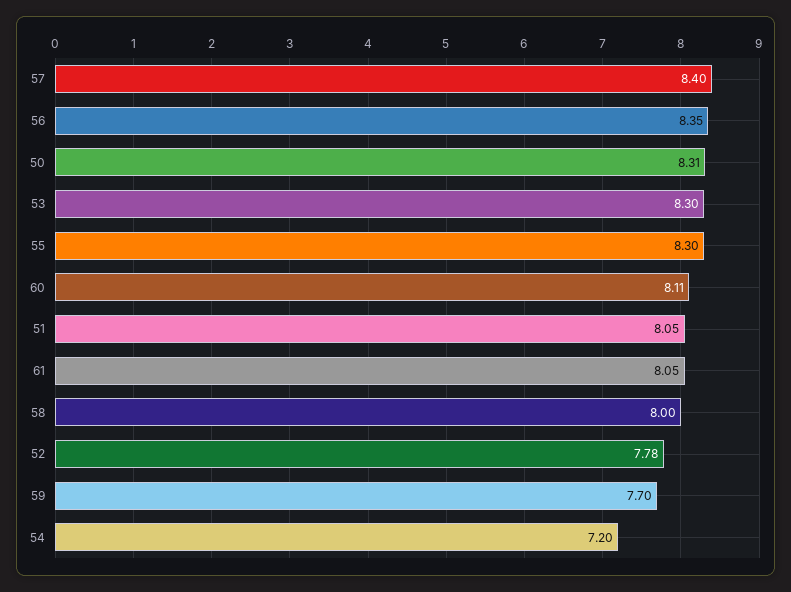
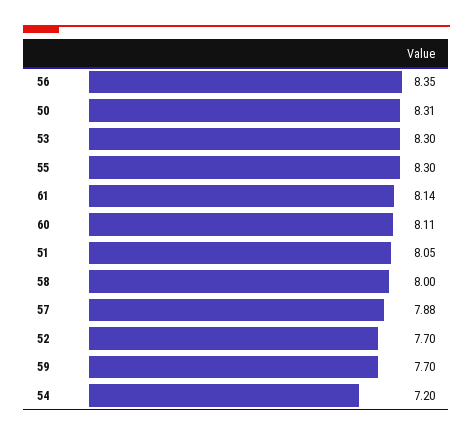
57: 8.4 -> 7.88
61: 8.05 -> 8.14
52: 7.78 -> 7.7

